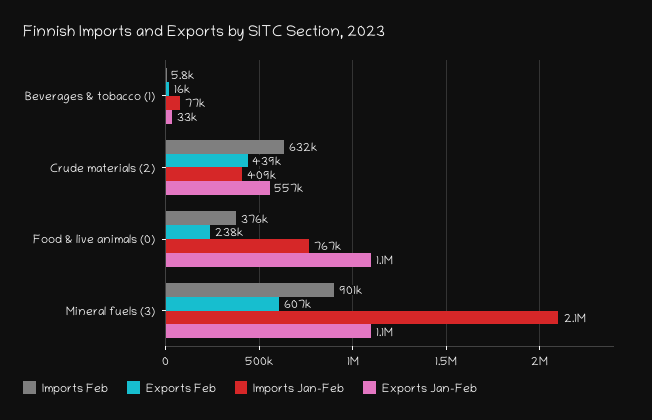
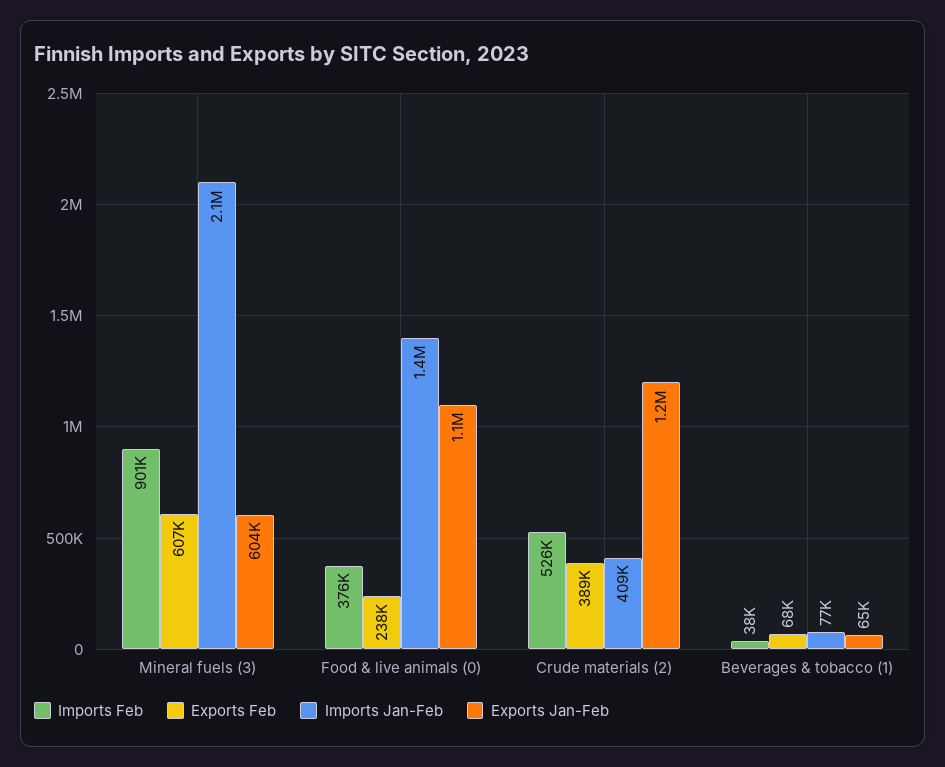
Imports Feb, Beverages & tobacco (1): 5800 -> 38000
Exports Feb, Beverages & tobacco (1): 16000 -> 68000
Exports Jan-Feb, Beverages & tobacco (1): 33000 -> 65000
Imports Feb, Crude materials (2): 632000 -> 526000
Exports Feb, Crude materials (2): 439000 -> 389000
Exports Jan-Feb, Crude materials (2): 557000 -> 1200000
Imports Jan-Feb, Food & live animals (0): 767000 -> 1400000
Exports Jan-Feb, Mineral fuels (3): 1100000 -> 604000

